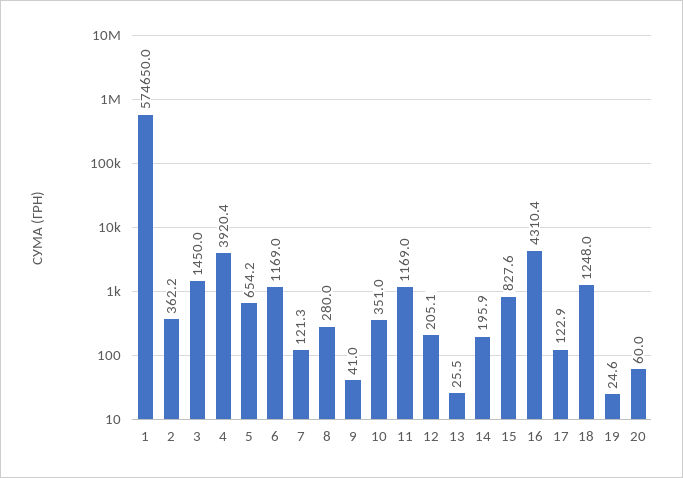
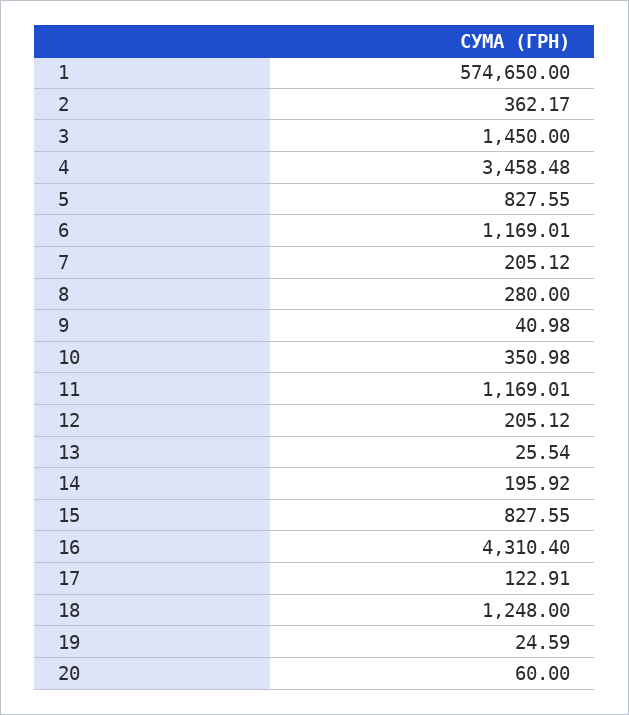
4: 3920.4 -> 3458.48
5: 654.2 -> 827.55
7: 121.3 -> 205.12

